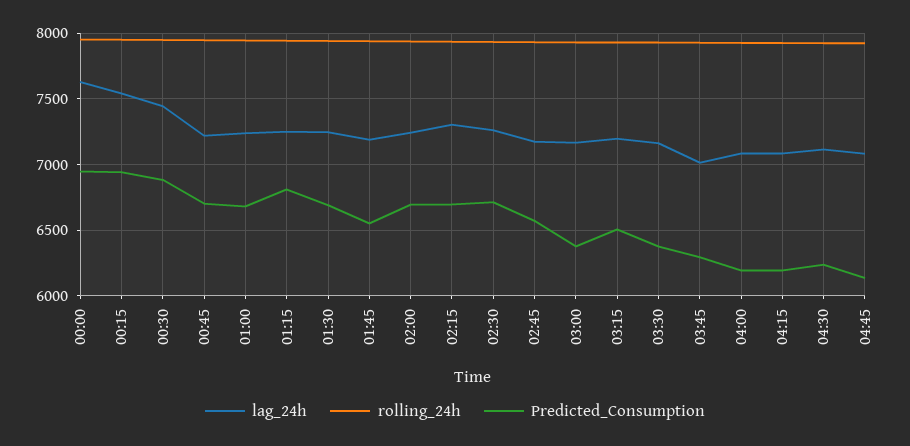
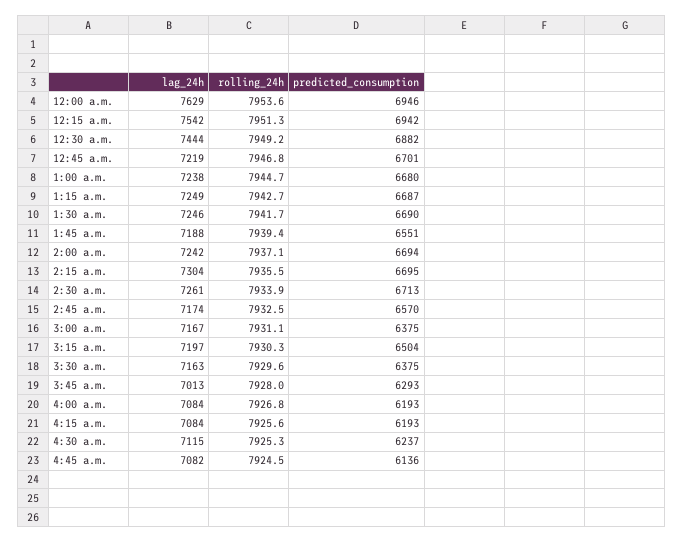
Predicted_Consumption, 01:15: 6800 -> 6687

